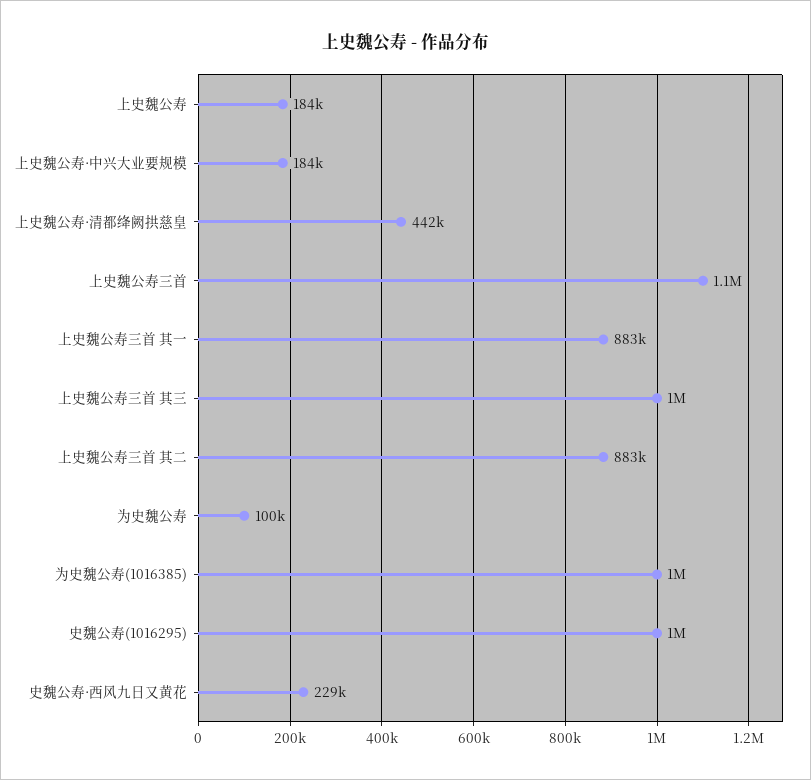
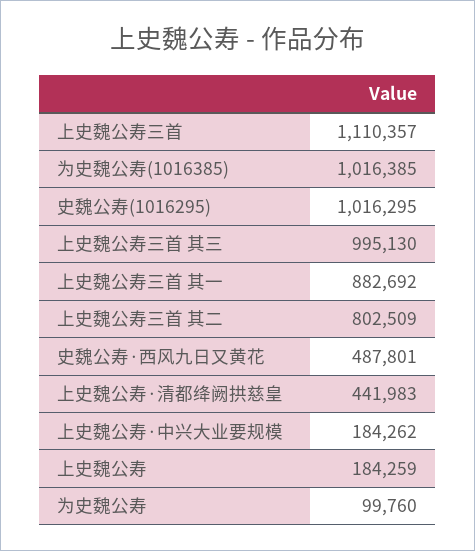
上史魏公寿三首 其二: 883000 -> 802509
史魏公寿·西风九日又黄花: 229000 -> 487801

